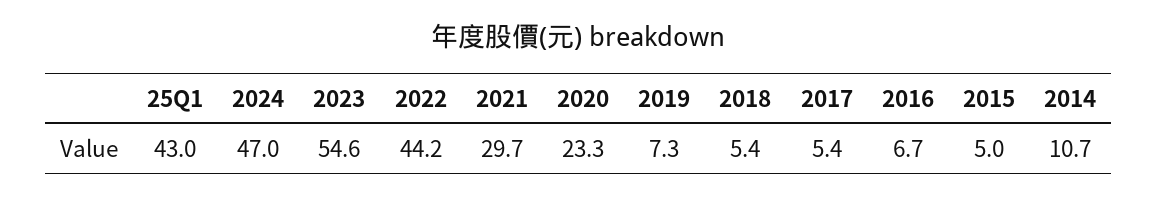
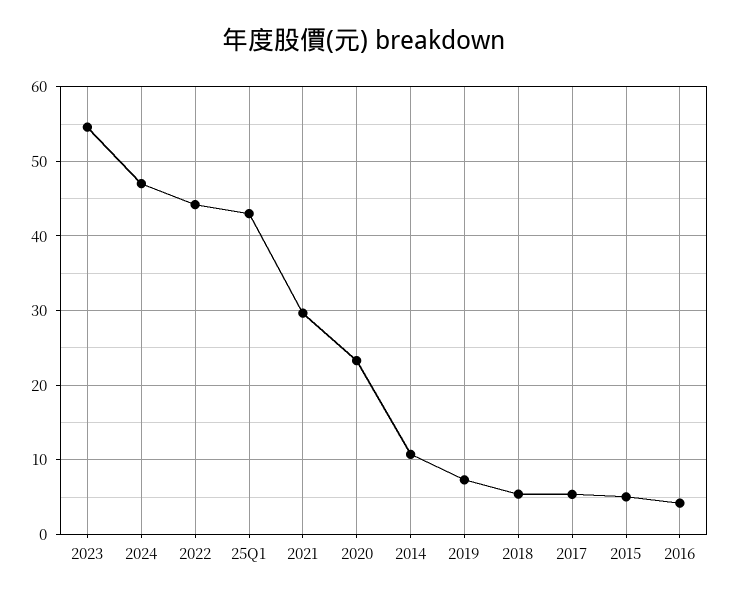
2016: 6.7 -> 4

